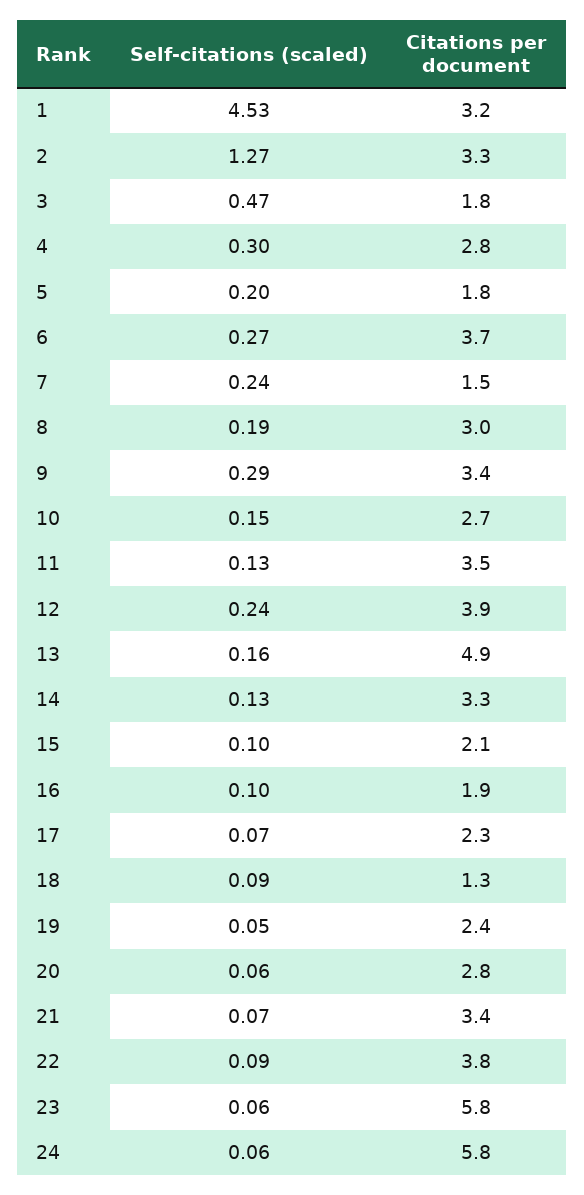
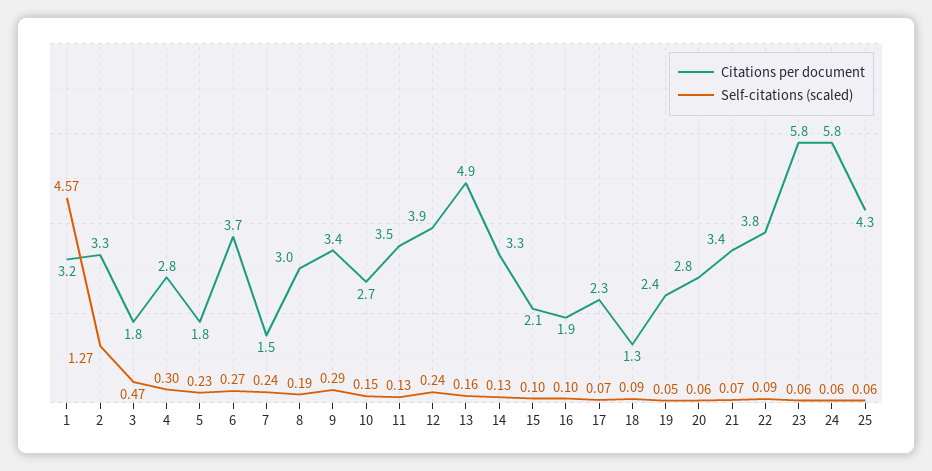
Self-citations (scaled), 1: 4.53 -> 4.57
Self-citations (scaled), 5: 0.2 -> 0.23
Citations per document, 25: none -> 4.3
Self-citations (scaled), 25: none -> 0.06

